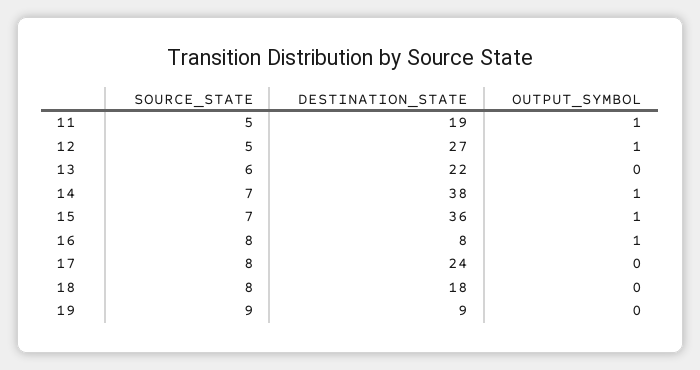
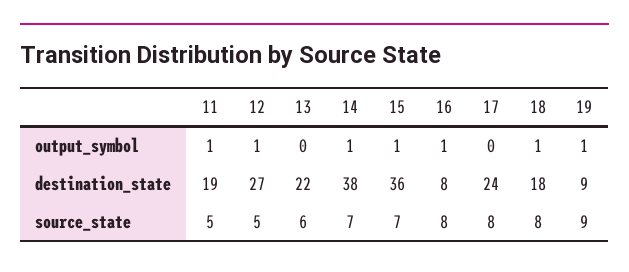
OUTPUT_SYMBOL, 18: 0 -> 1
OUTPUT_SYMBOL, 19: 0 -> 1

